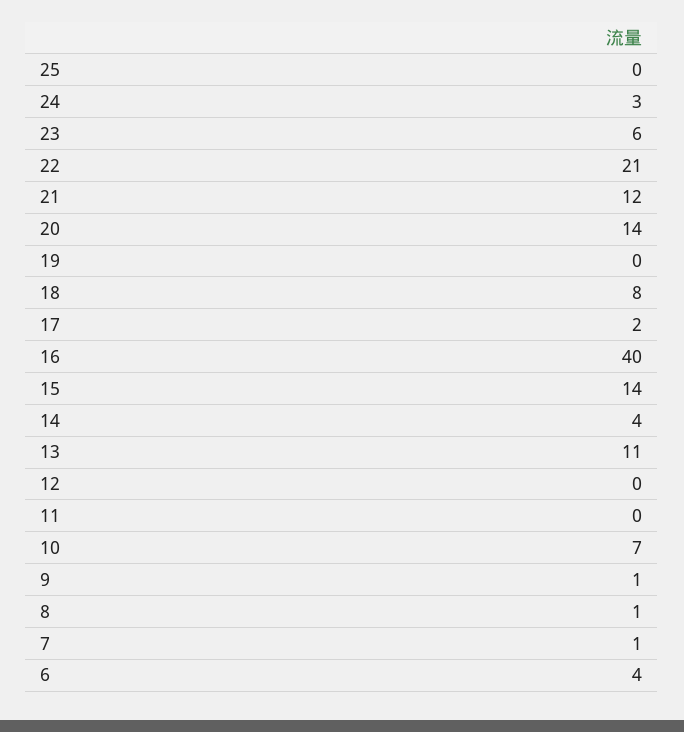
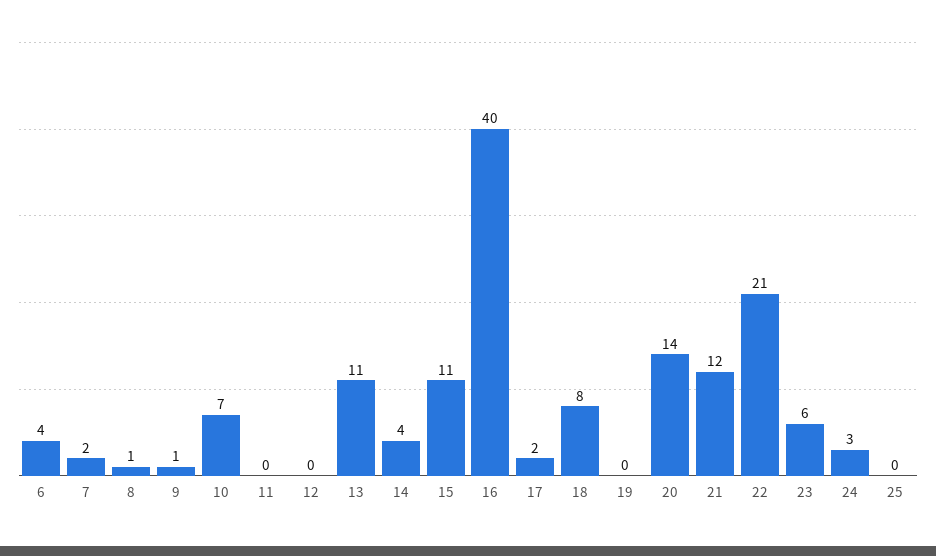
15: 14 -> 11
7: 1 -> 2

